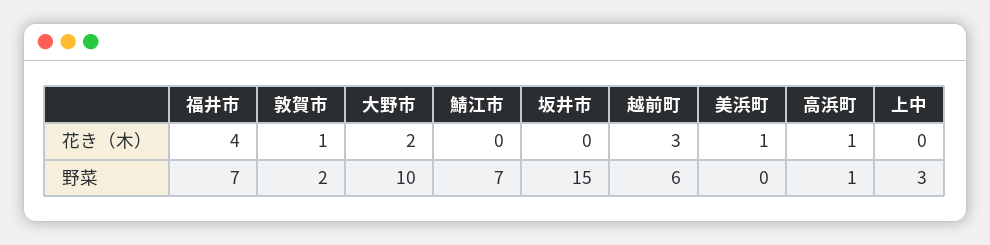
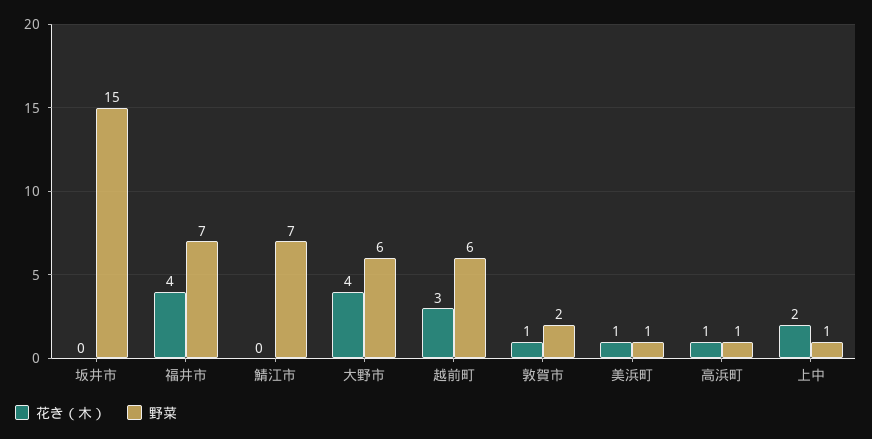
花き（木）, 大野市: 2 -> 4
花き（木）, 上中: 0 -> 2
野菜, 大野市: 10 -> 6
野菜, 美浜町: 0 -> 1
野菜, 上中: 3 -> 1

